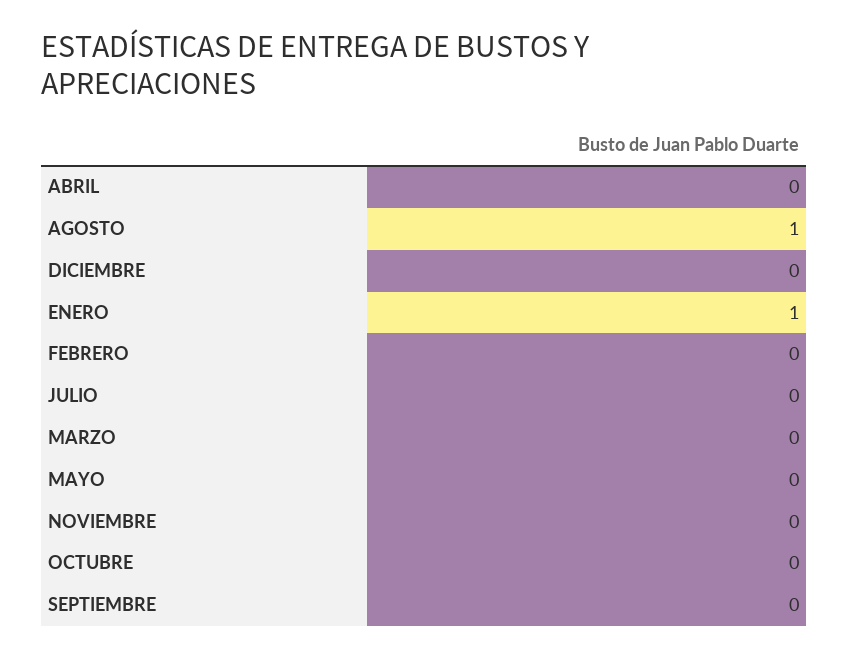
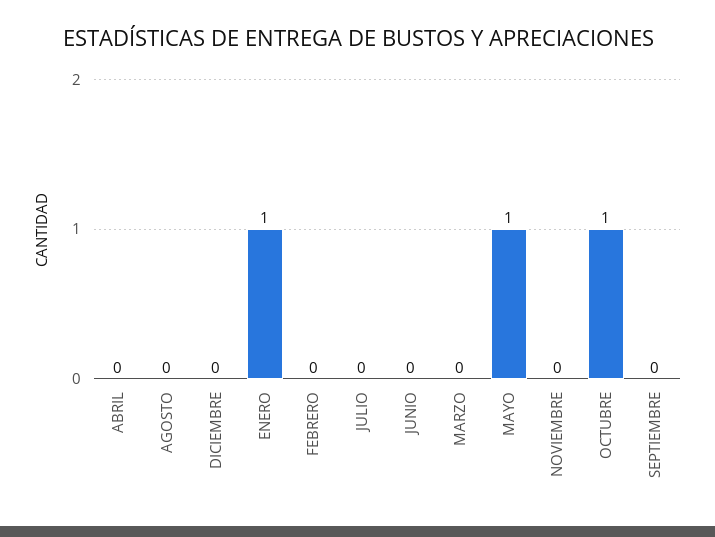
AGOSTO: 1 -> 0
MAYO: 0 -> 1
OCTUBRE: 0 -> 1
JUNIO: none -> 0

